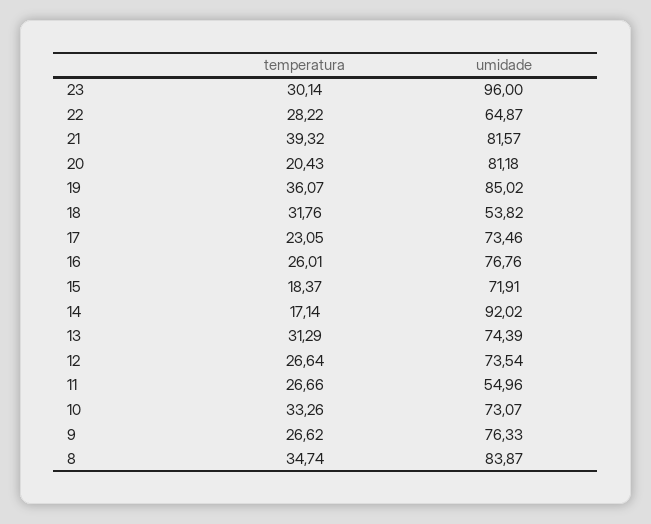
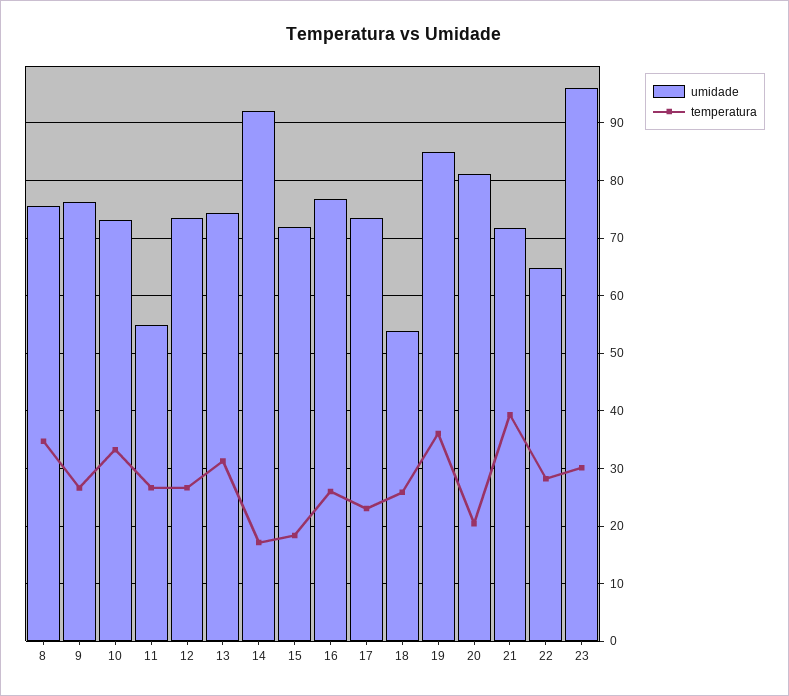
umidade, 21: 81.57 -> 72
temperatura, 18: 31.76 -> 26
umidade, 8: 83.87 -> 76

